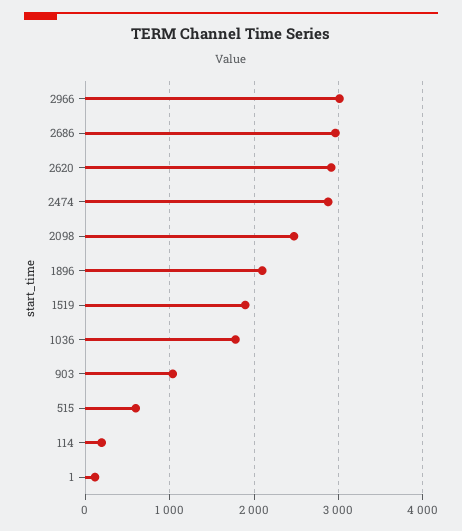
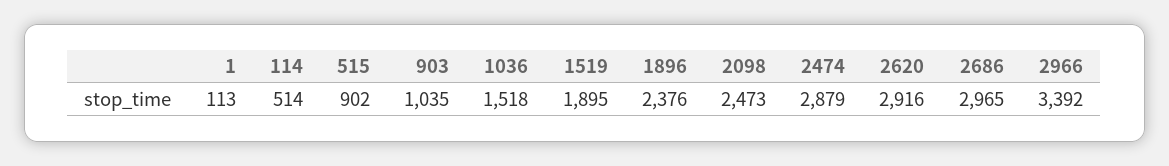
2966: 3000 -> 3392
1896: 2100 -> 2376
1036: 1800 -> 1518
515: 600 -> 902
114: 200 -> 514

